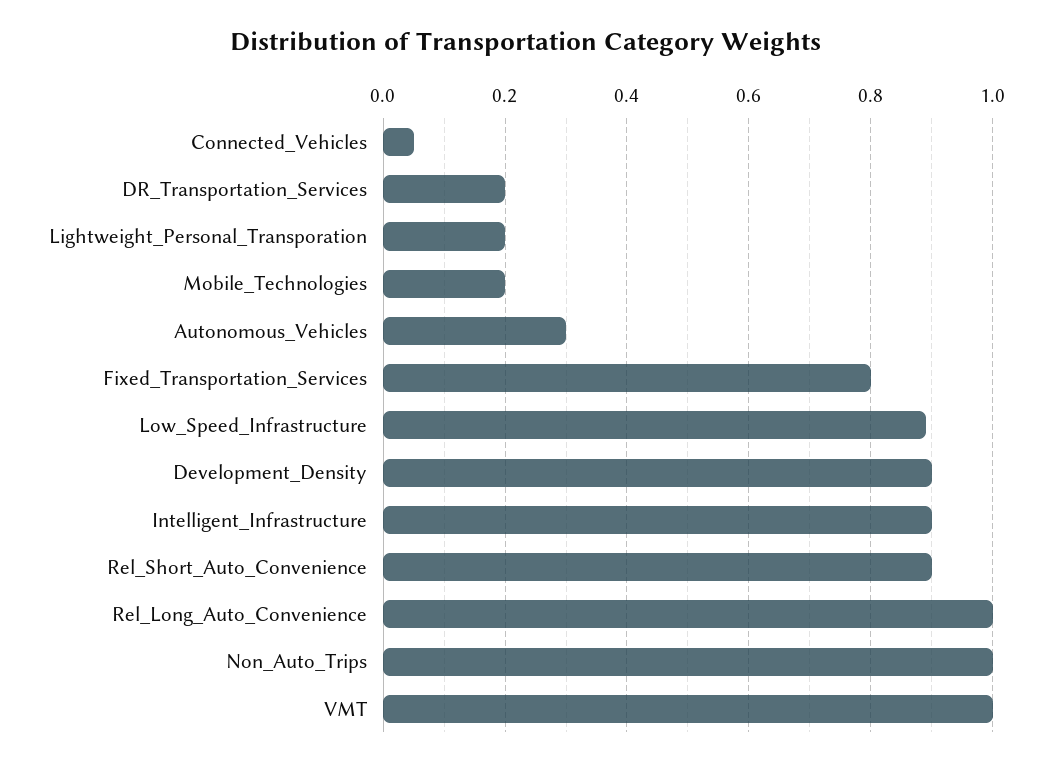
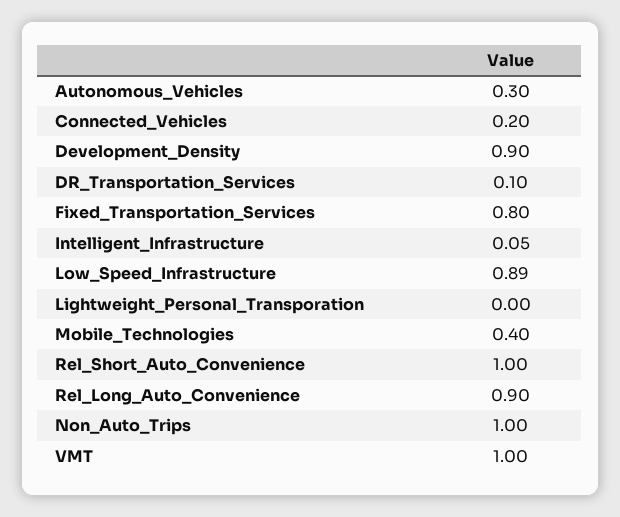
Connected_Vehicles: 0.05 -> 0.2
DR_Transportation_Services: 0.2 -> 0.1
Lightweight_Personal_Transporation: 0.2 -> 0
Mobile_Technologies: 0.2 -> 0.4
Intelligent_Infrastructure: 0.9 -> 0.05
Rel_Short_Auto_Convenience: 0.9 -> 1
Rel_Long_Auto_Convenience: 1 -> 0.9

